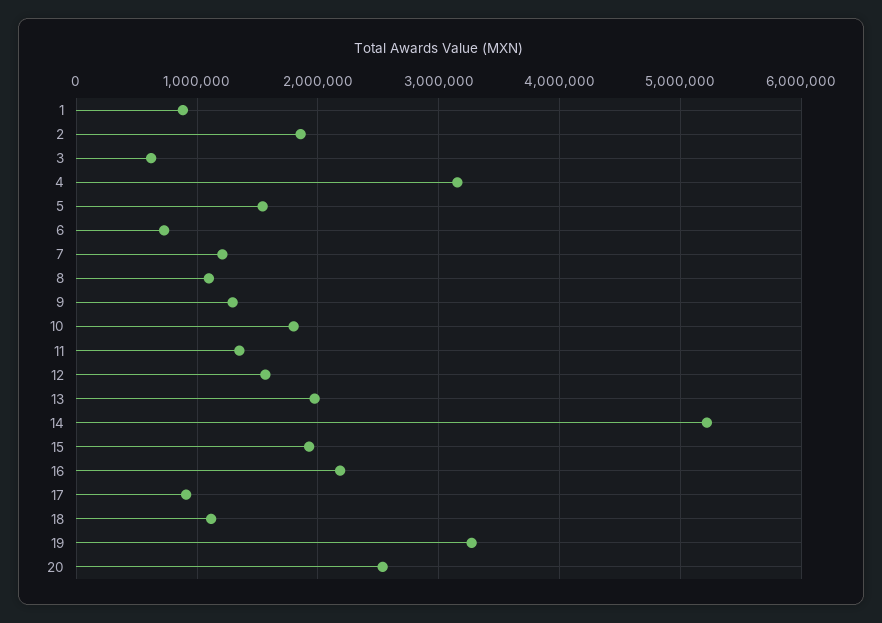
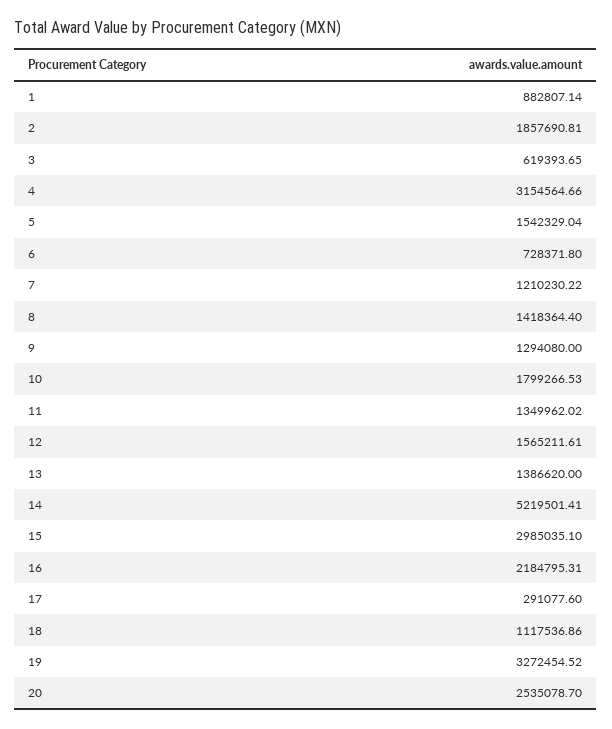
8: 1100000 -> 1418364.4
13: 2000000 -> 1386620
15: 1900000 -> 2985035.1
17: 900000 -> 291077.6

